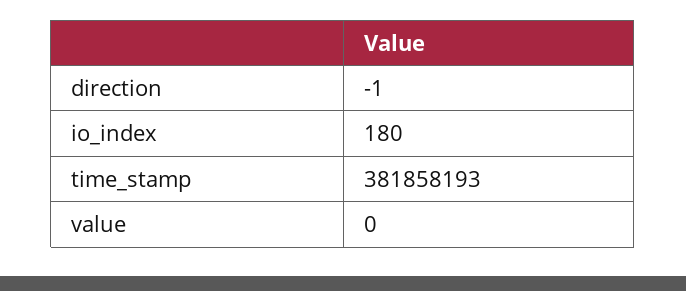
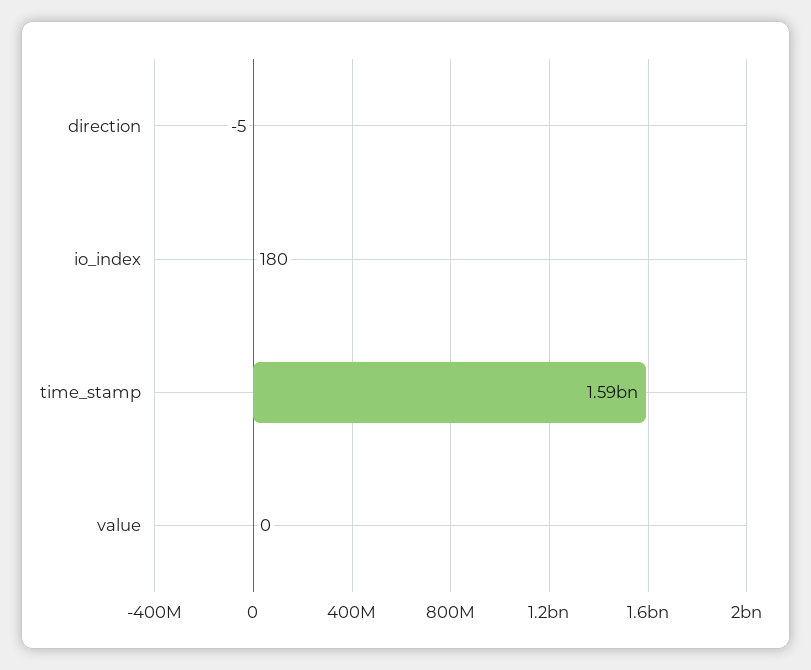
direction: -1 -> -5
time_stamp: 381858193 -> 1590000000

